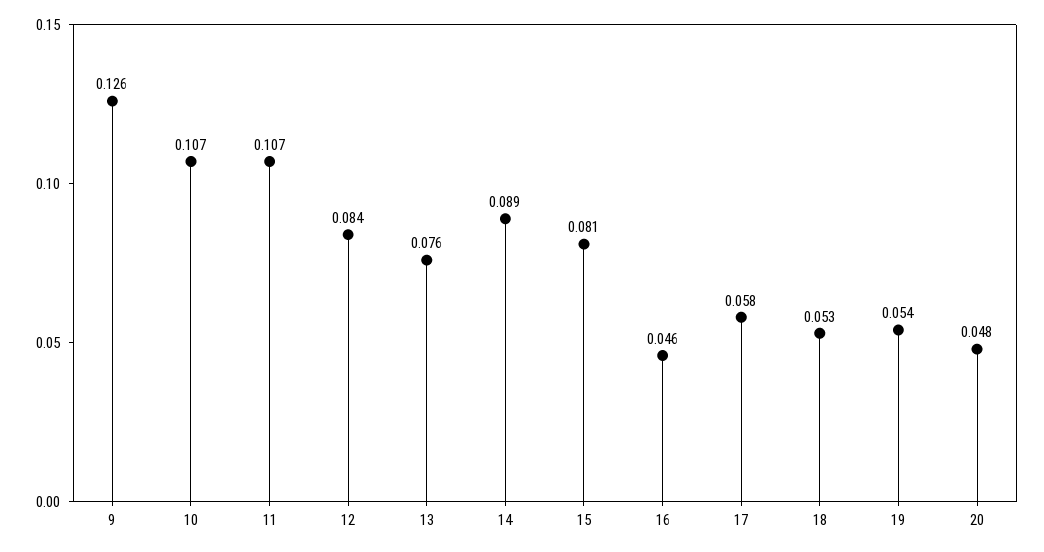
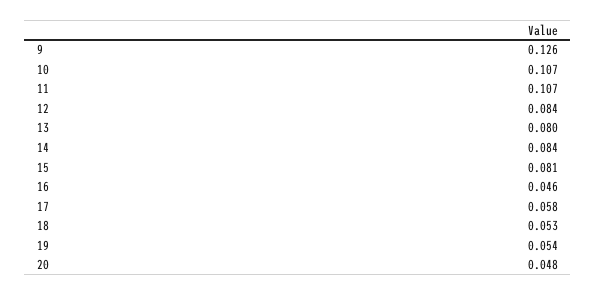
13: 0.076 -> 0.08
14: 0.089 -> 0.084

